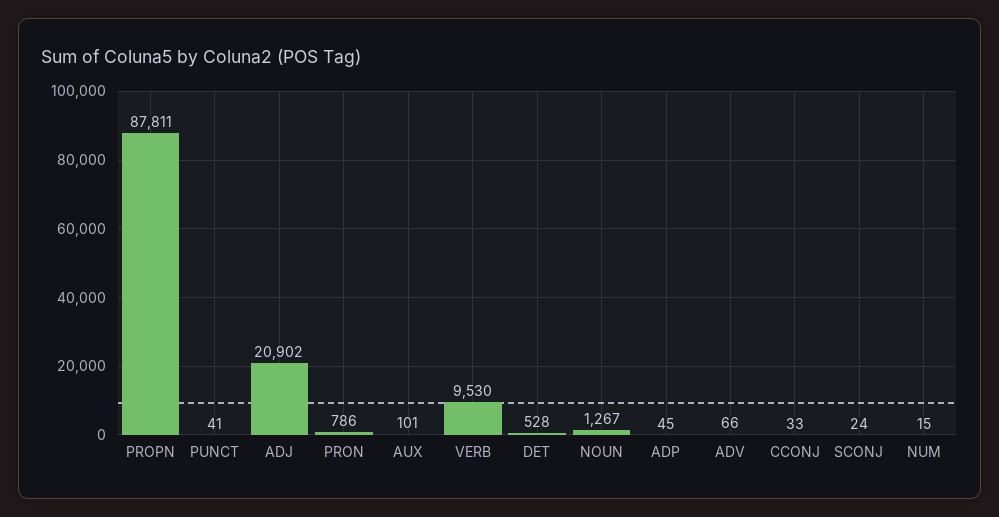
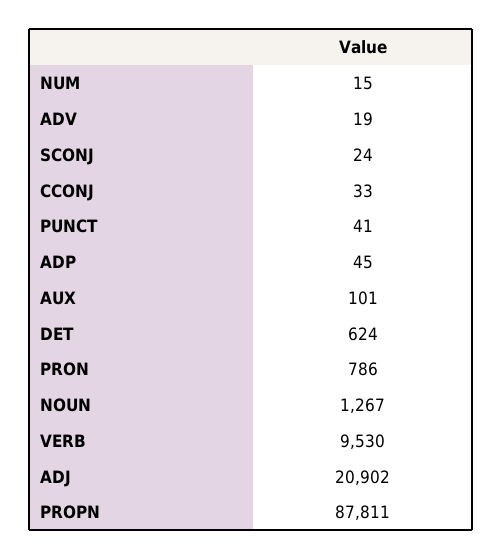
DET: 528 -> 624
ADV: 66 -> 19

